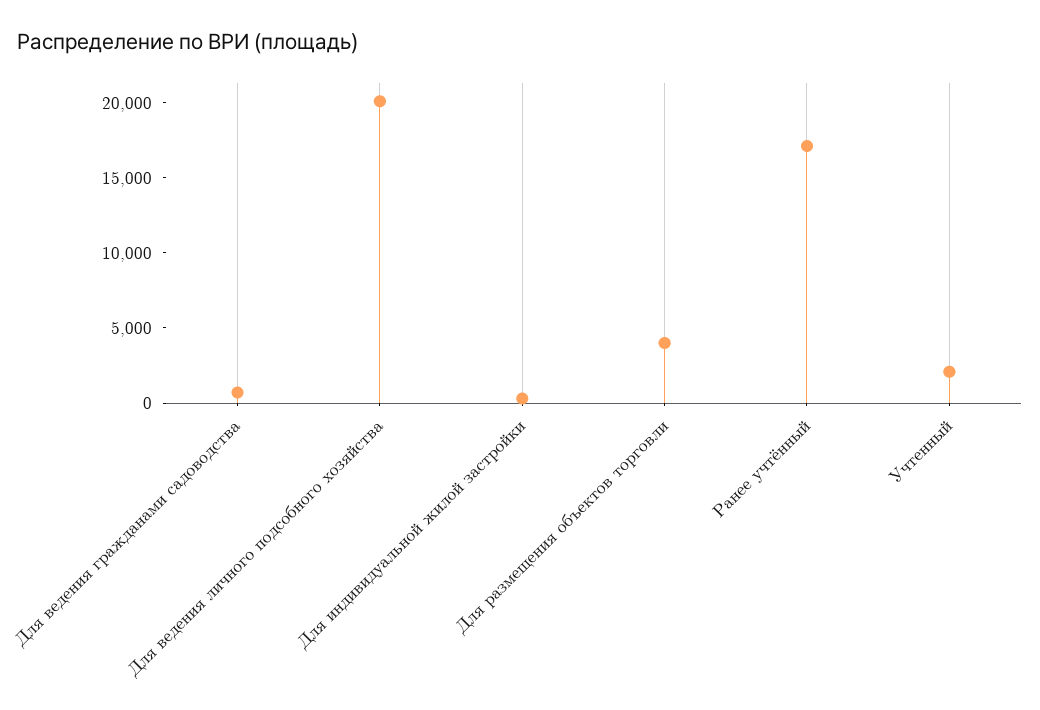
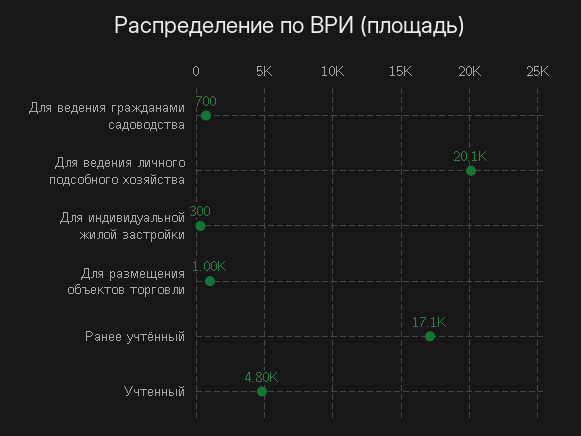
Для размещения объектов торговли: 4000 -> 1000
Учтенный: 2000 -> 4800

